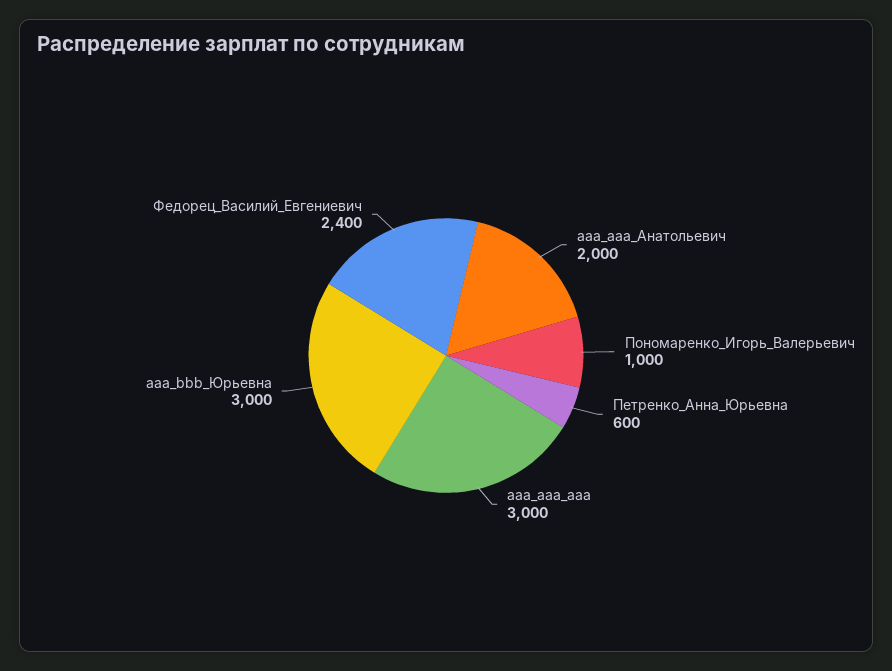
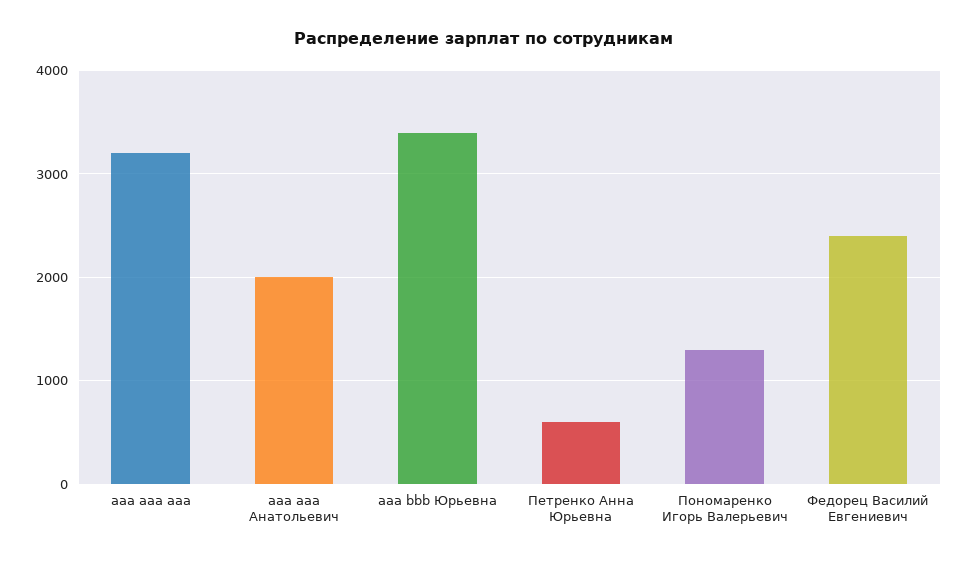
Пономаренко_Игорь_Валерьевич: 1000 -> 1300
aaa_aaa_aaa: 3000 -> 3200
aaa_bbb_Юрьевна: 3000 -> 3400

